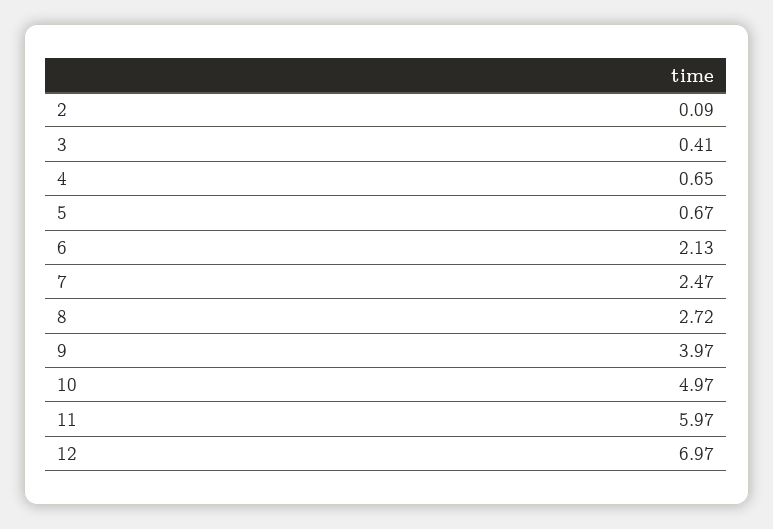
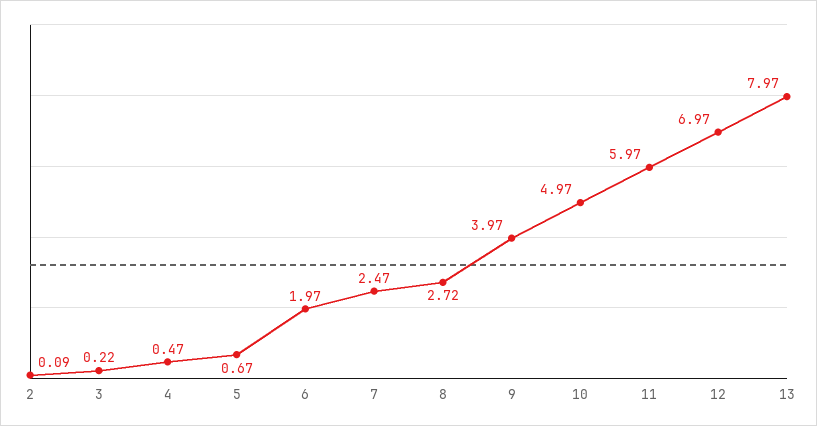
3: 0.41 -> 0.22
4: 0.65 -> 0.47
6: 2.13 -> 1.97
13: none -> 7.97

